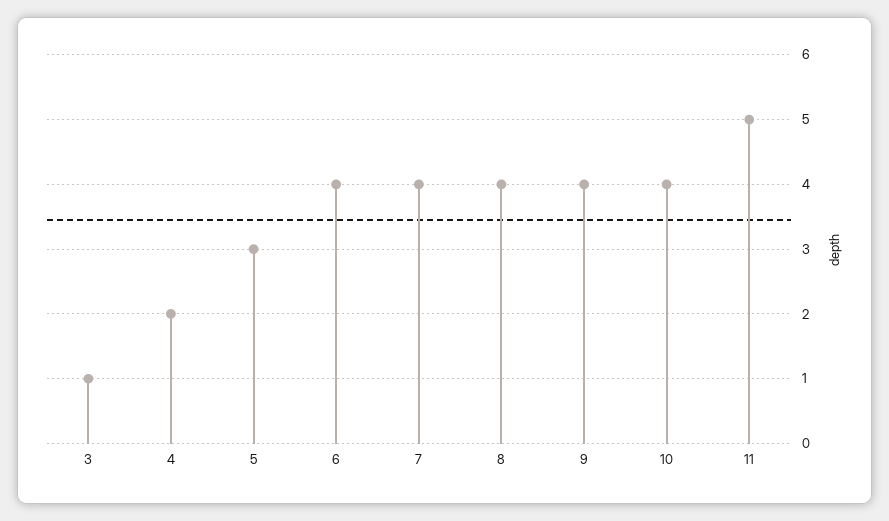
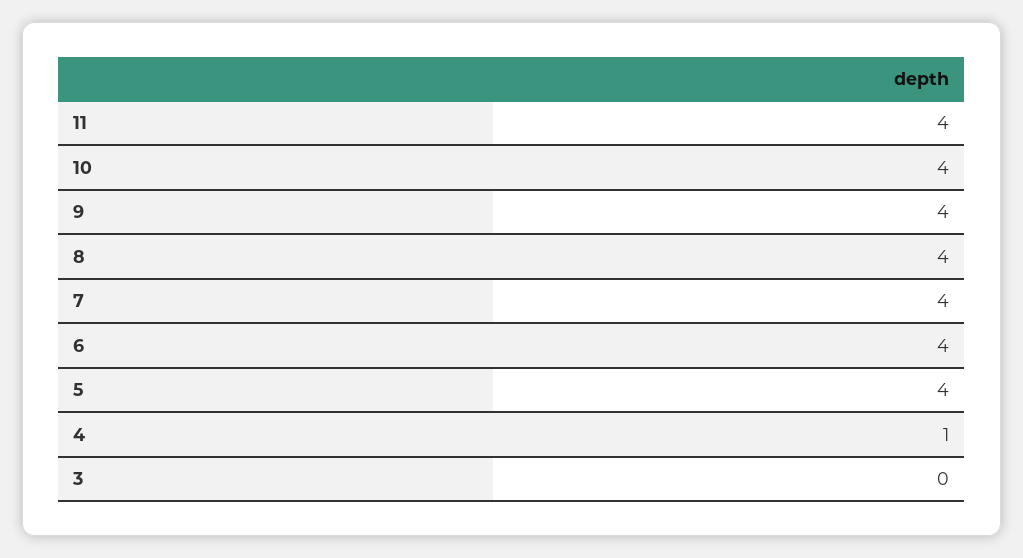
3: 1 -> 0
4: 2 -> 1
5: 3 -> 4
11: 5 -> 4

